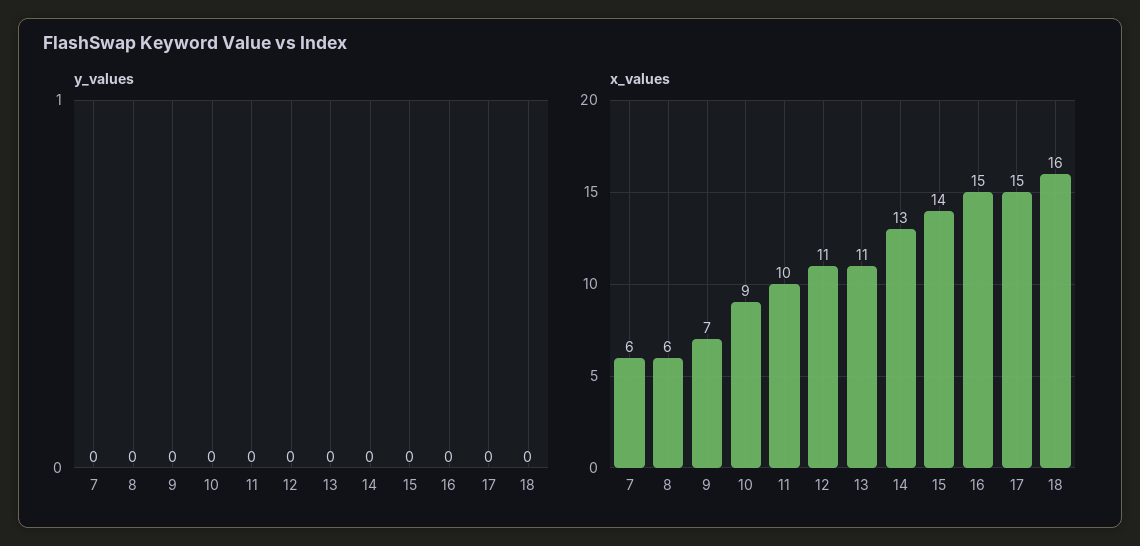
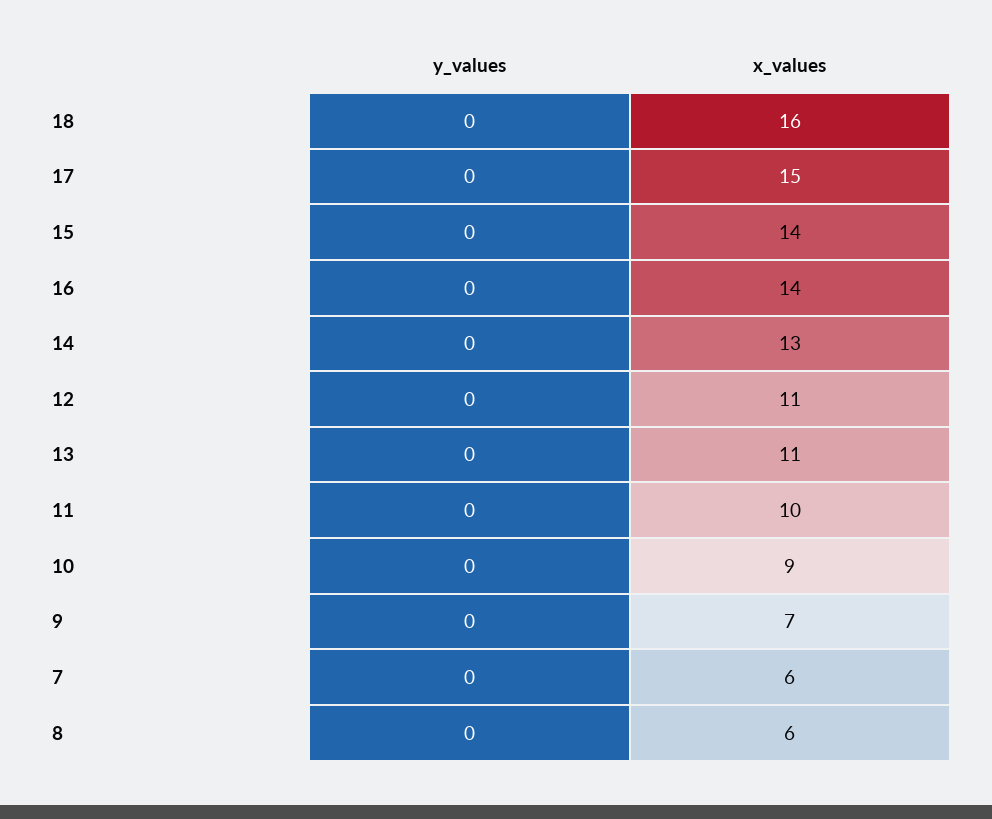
x_values, 16: 15 -> 14

